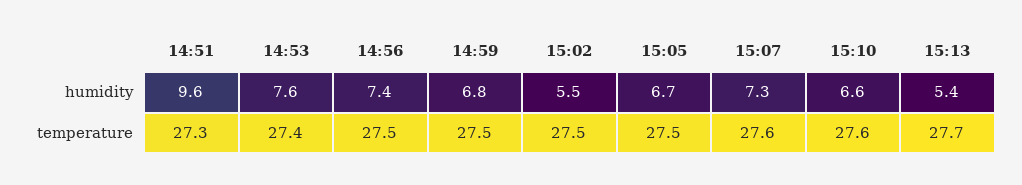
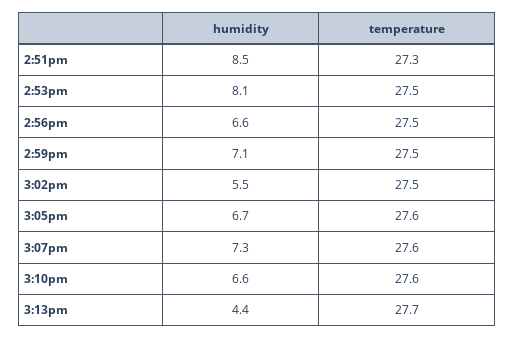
14:51, humidity: 9.6 -> 8.5
14:53, humidity: 7.6 -> 8.1
14:56, humidity: 7.4 -> 6.6
14:59, humidity: 6.8 -> 7.1
15:13, humidity: 5.4 -> 4.4
14:53, temperature: 27.4 -> 27.5
15:05, temperature: 27.5 -> 27.6

